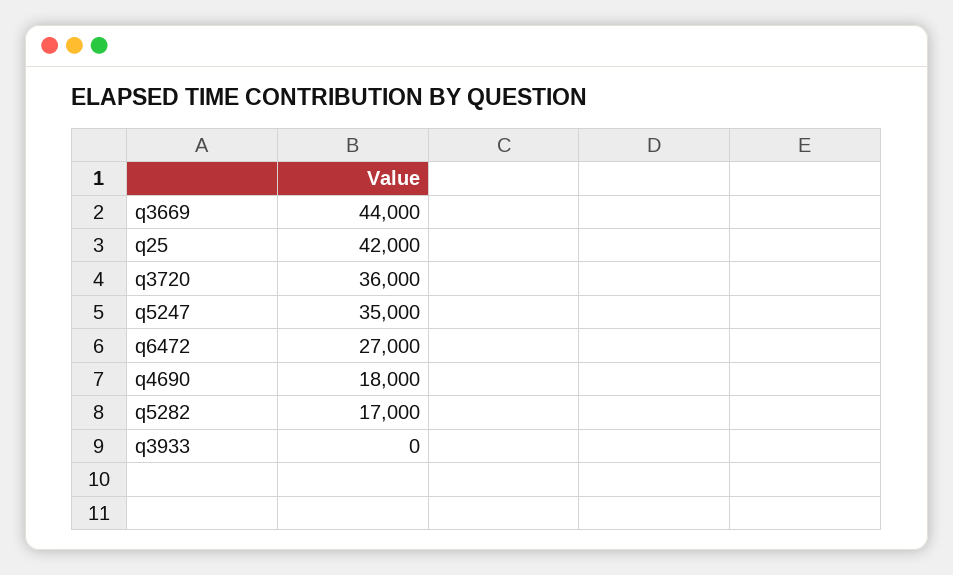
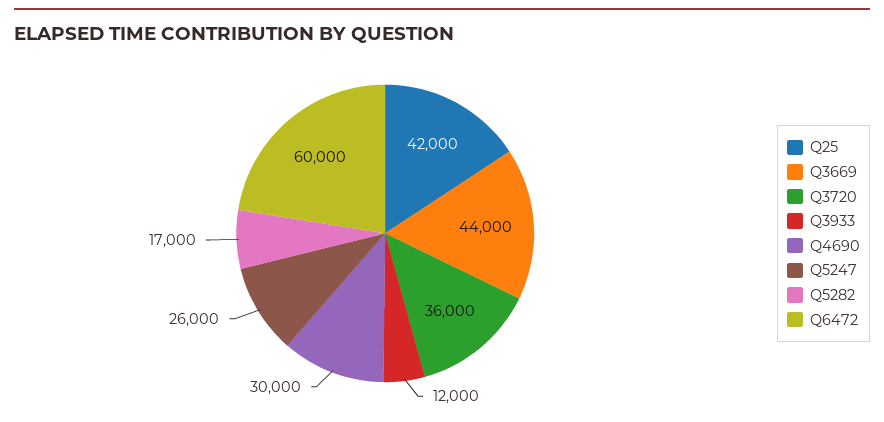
q5247: 35000 -> 26000
q6472: 27000 -> 60000
q4690: 18000 -> 30000
q3933: 0 -> 12000

